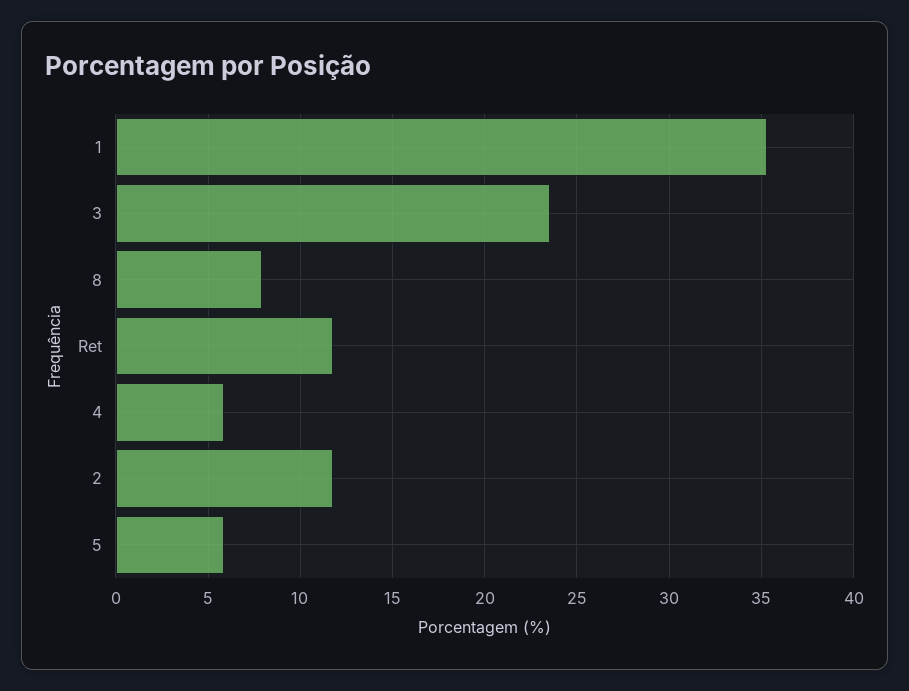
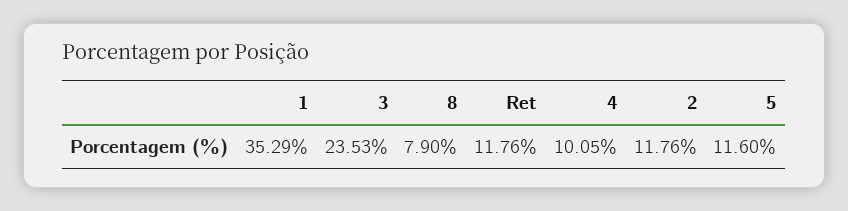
4: 6 -> 10.05
5: 6 -> 11.6

